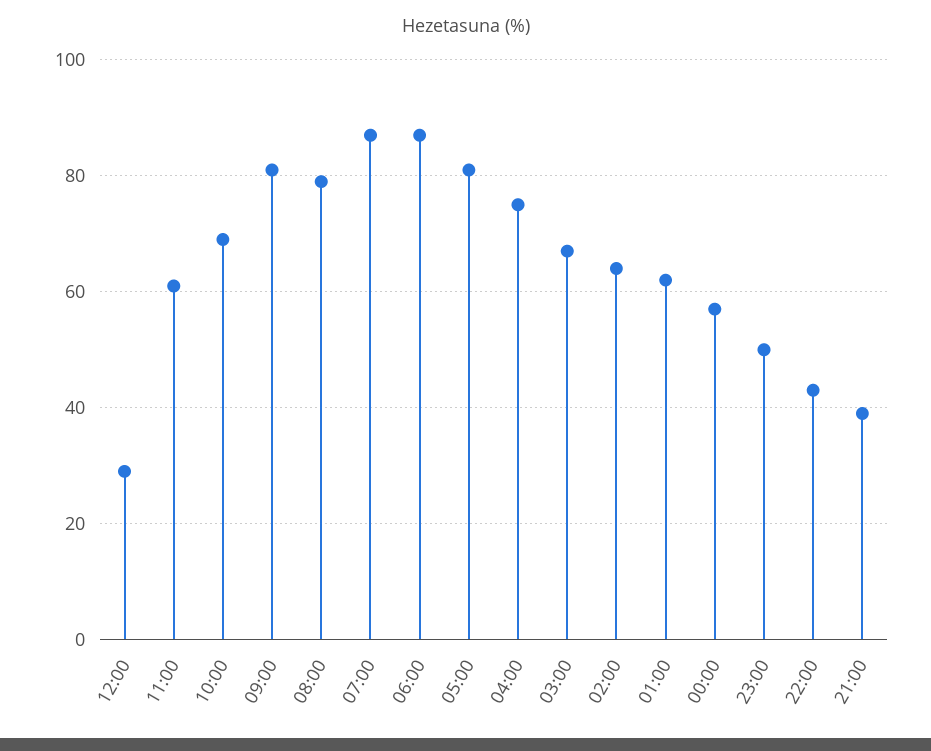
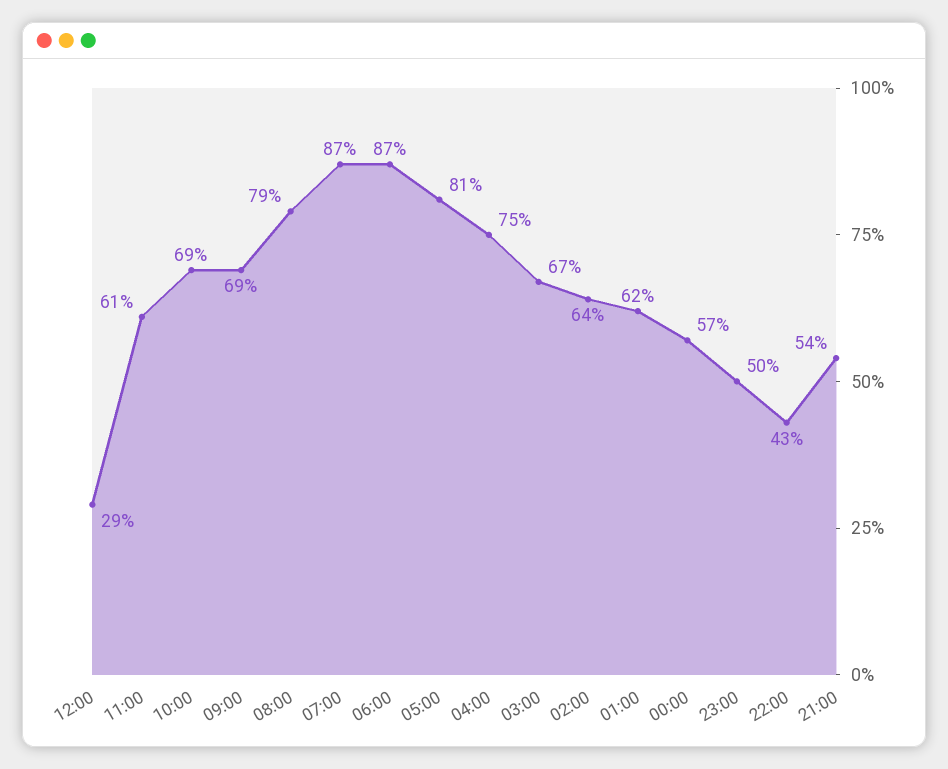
09:00: 80 -> 69
21:00: 40 -> 54

